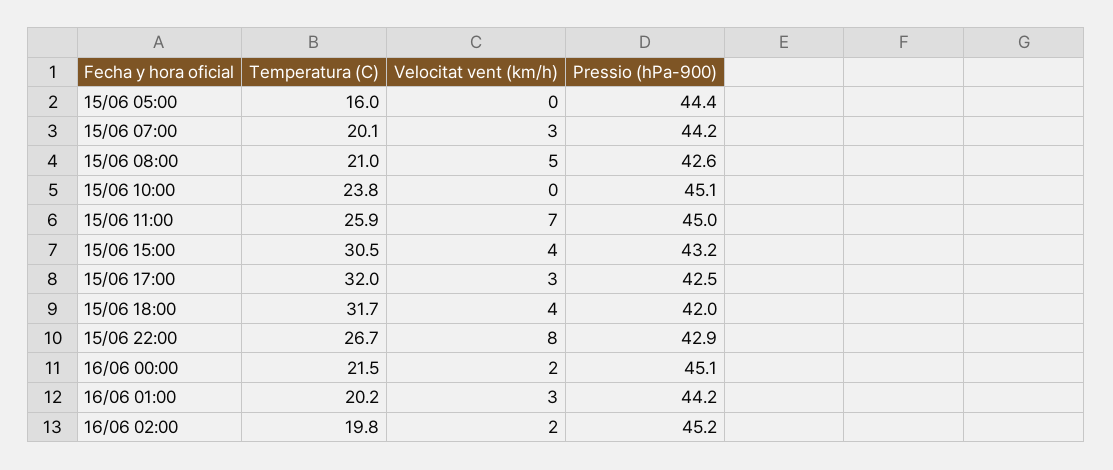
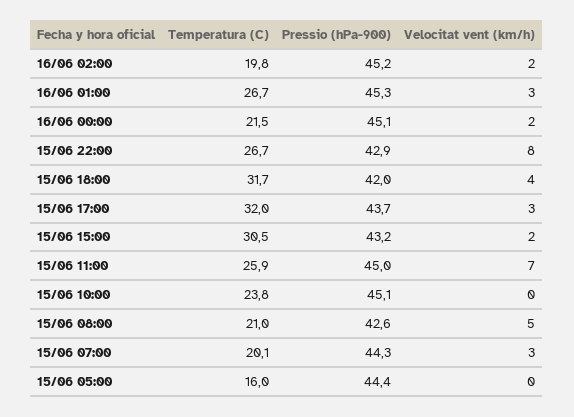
Pressio (hPa-900), 15/06 07:00: 44.2 -> 44.3
Velocitat vent (km/h), 15/06 15:00: 4 -> 2
Pressio (hPa-900), 15/06 17:00: 42.5 -> 43.7
Temperatura (C), 16/06 01:00: 20.2 -> 26.7
Pressio (hPa-900), 16/06 01:00: 44.2 -> 45.3

